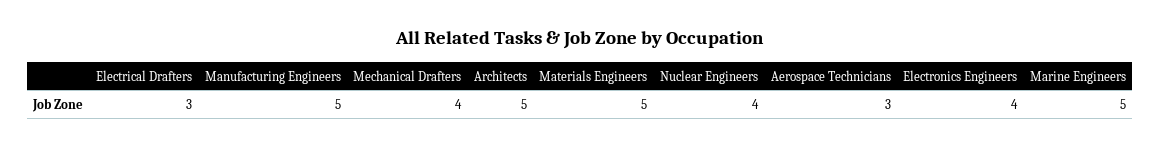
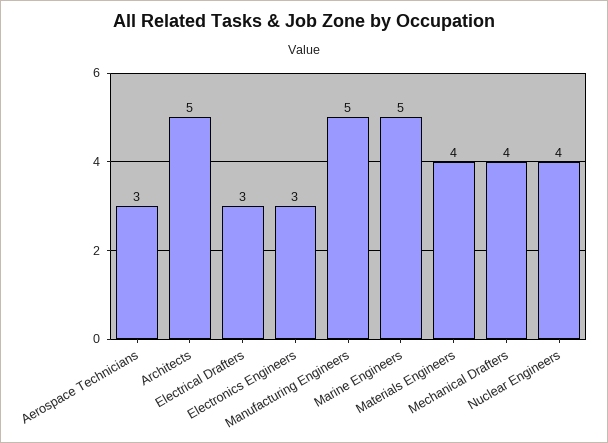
Materials Engineers: 5 -> 4
Electronics Engineers: 4 -> 3

